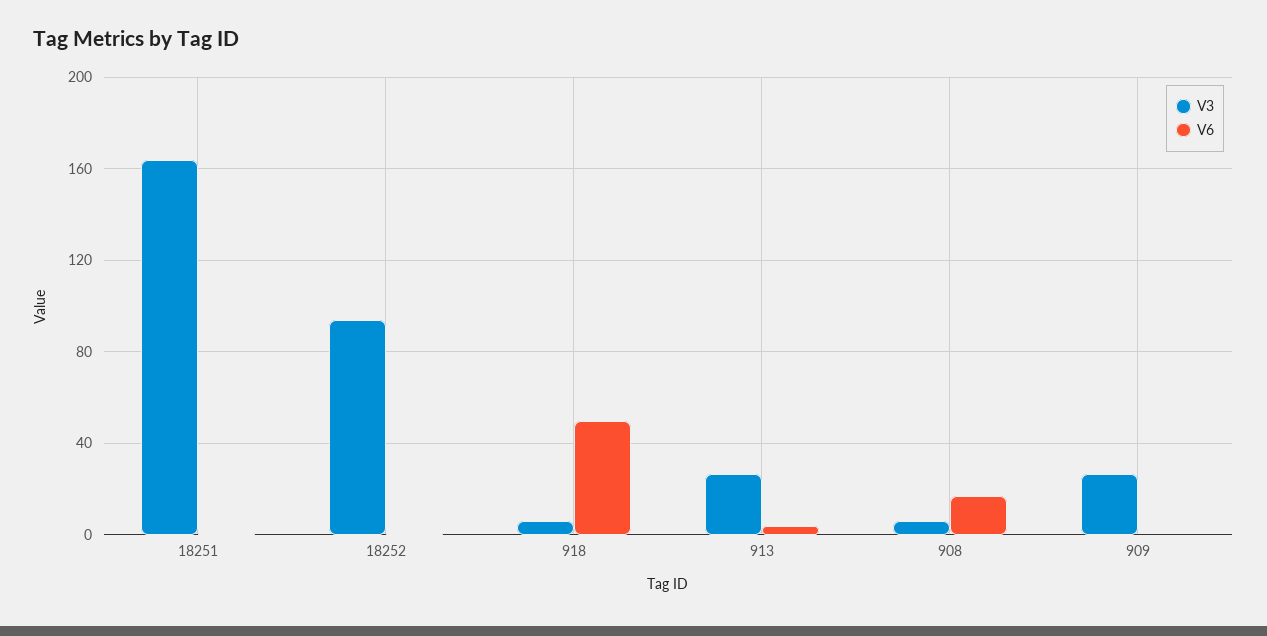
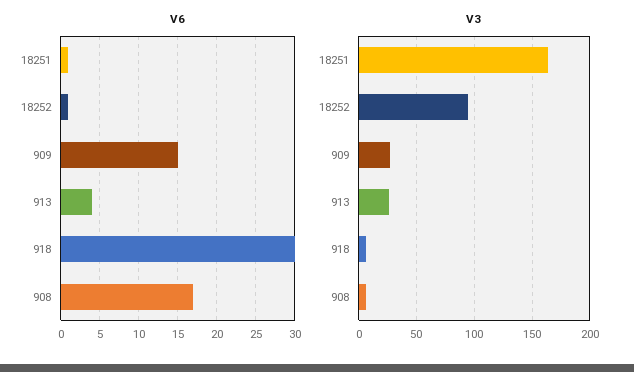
V6, 918: 50 -> 30
V6, 909: 0 -> 15

